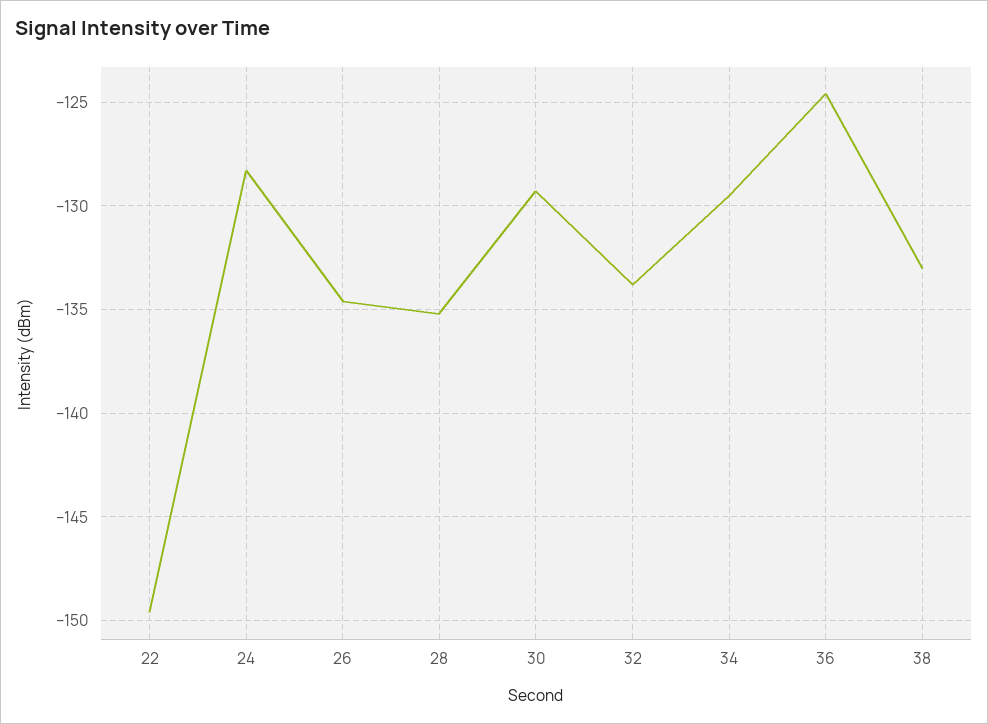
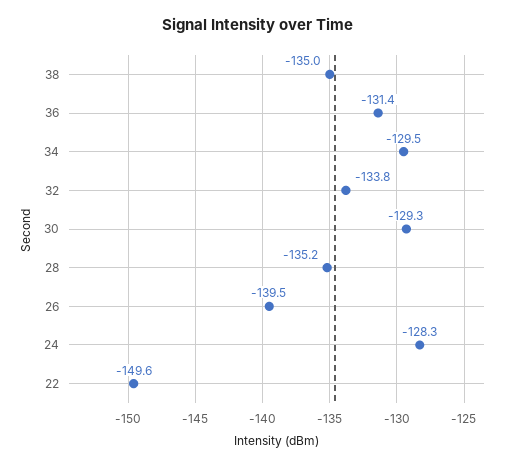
26: -134.5 -> -139.5
36: -124.5 -> -131.4
38: -133 -> -135

